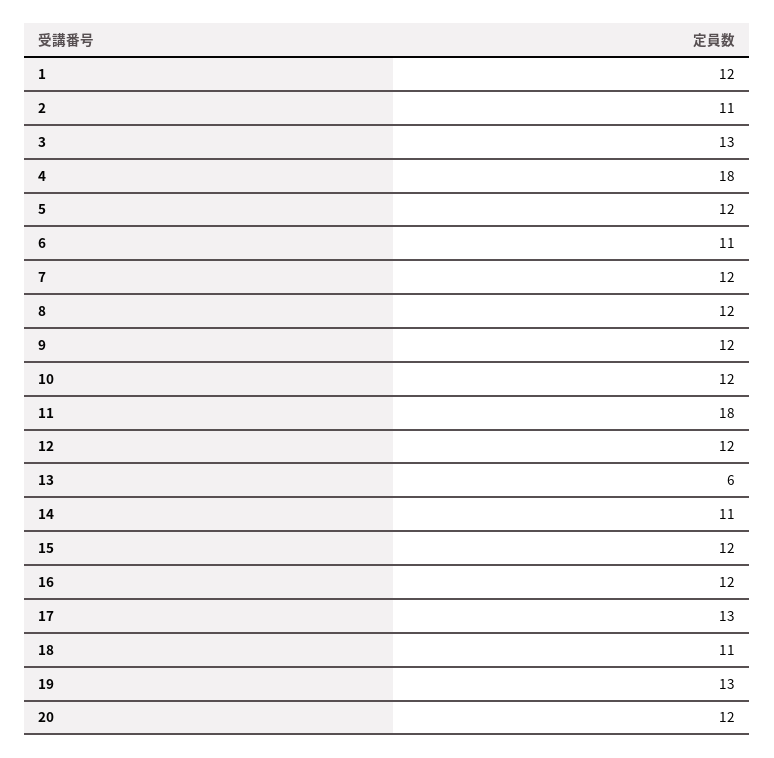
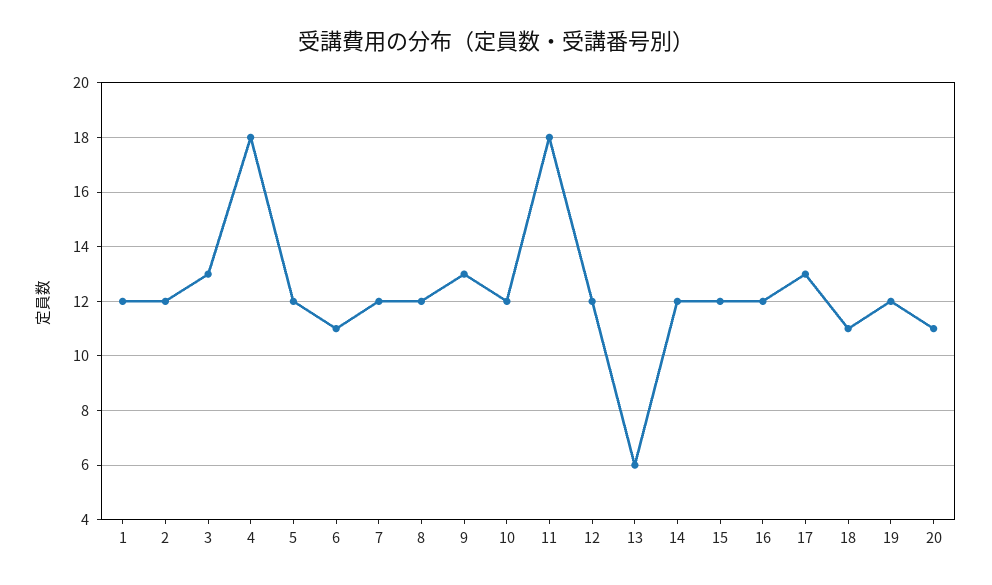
2: 11 -> 12
9: 12 -> 13
14: 11 -> 12
19: 13 -> 12
20: 12 -> 11

